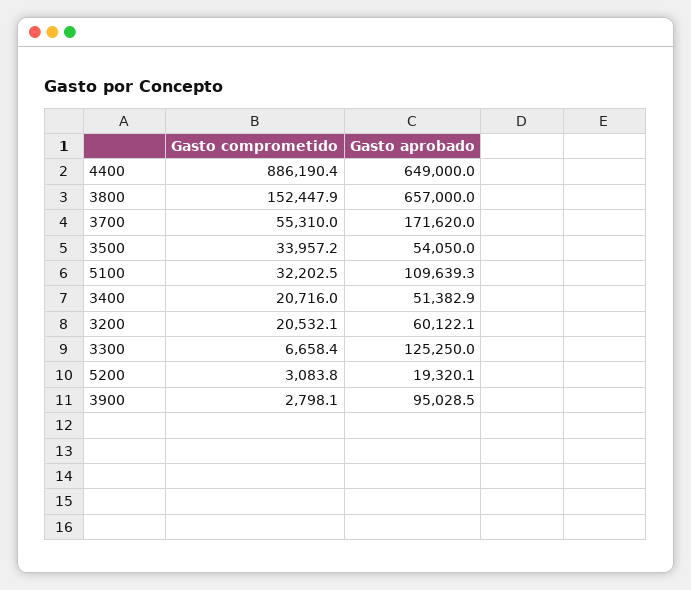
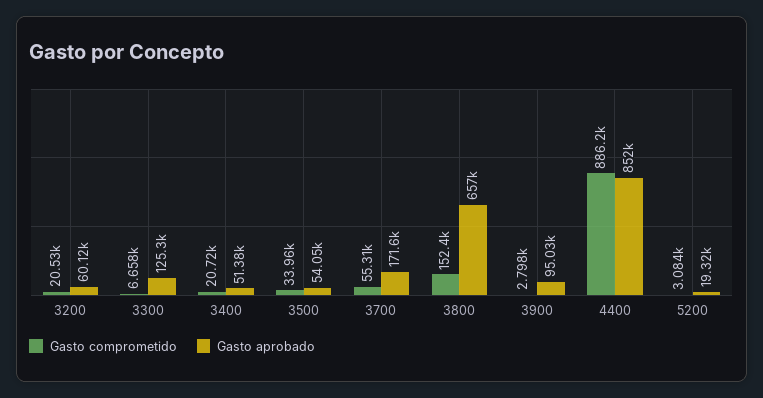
Gasto aprobado, 4400: 649000 -> 852000
Gasto comprometido, 5100: 32202.5 -> none
Gasto aprobado, 5100: 109639.3 -> none

